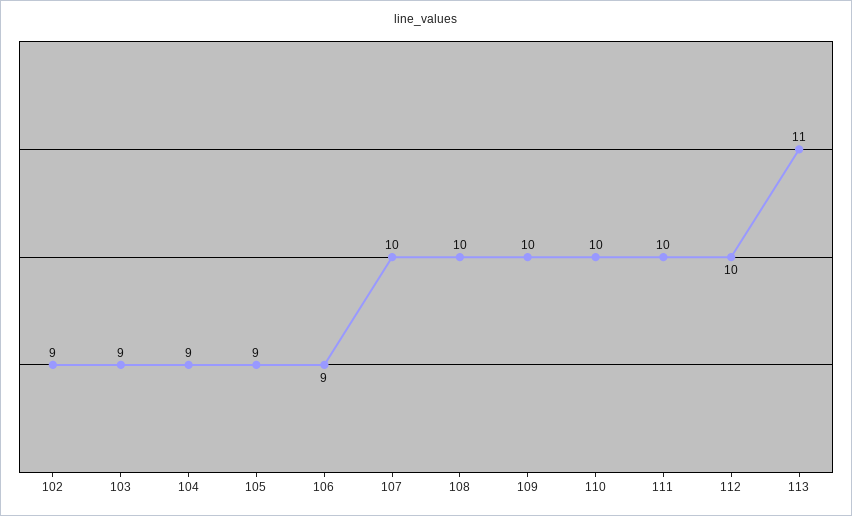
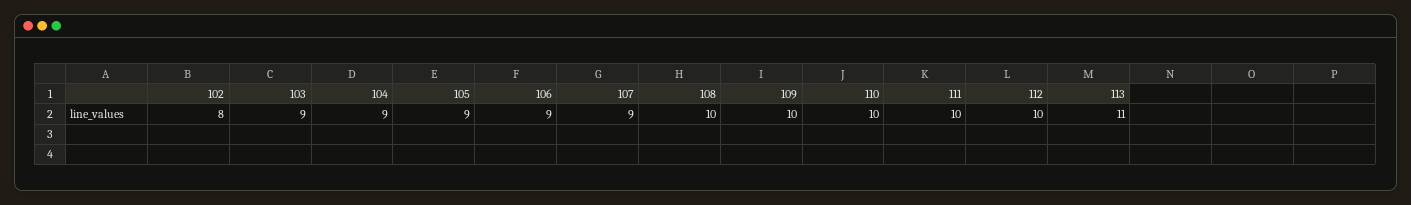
102: 9 -> 8
107: 10 -> 9

